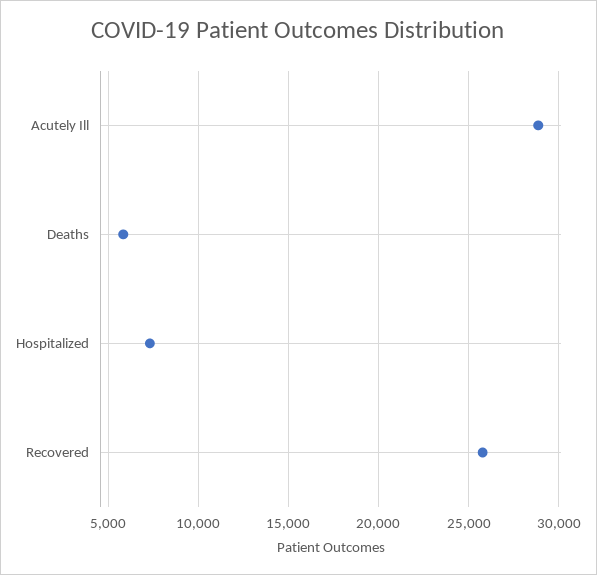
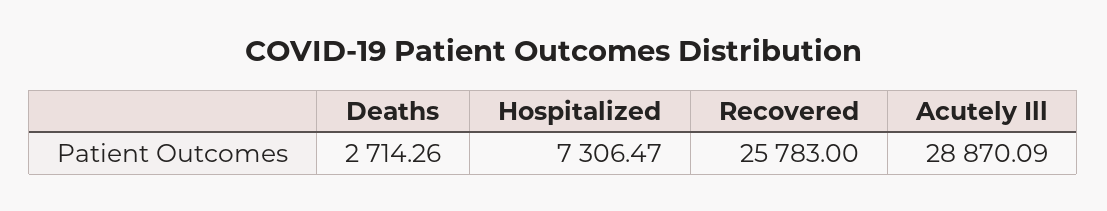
Deaths: 6000 -> 2714.26

